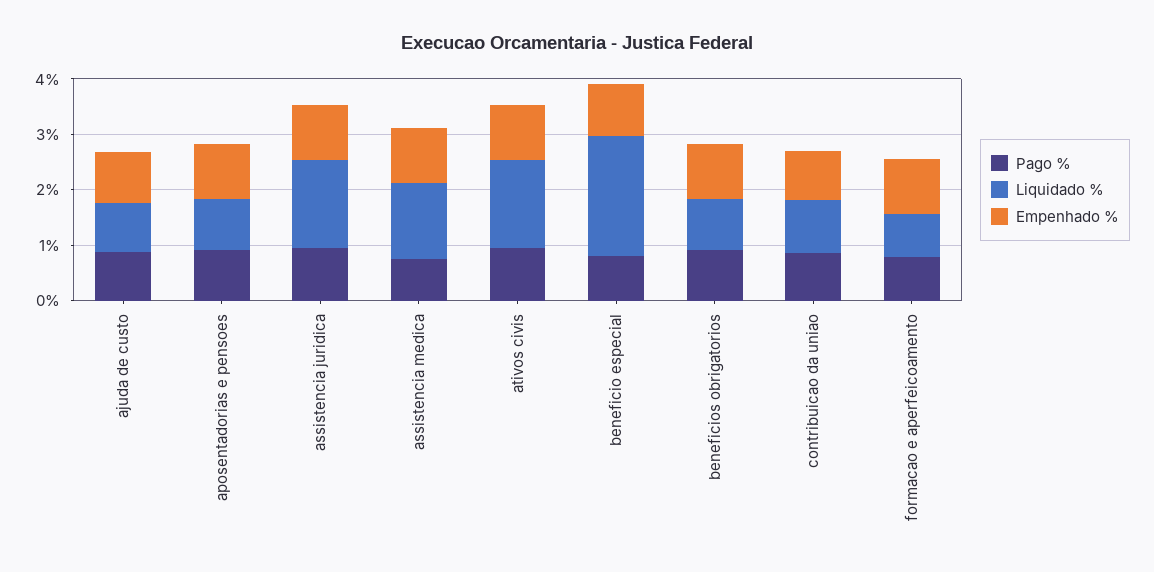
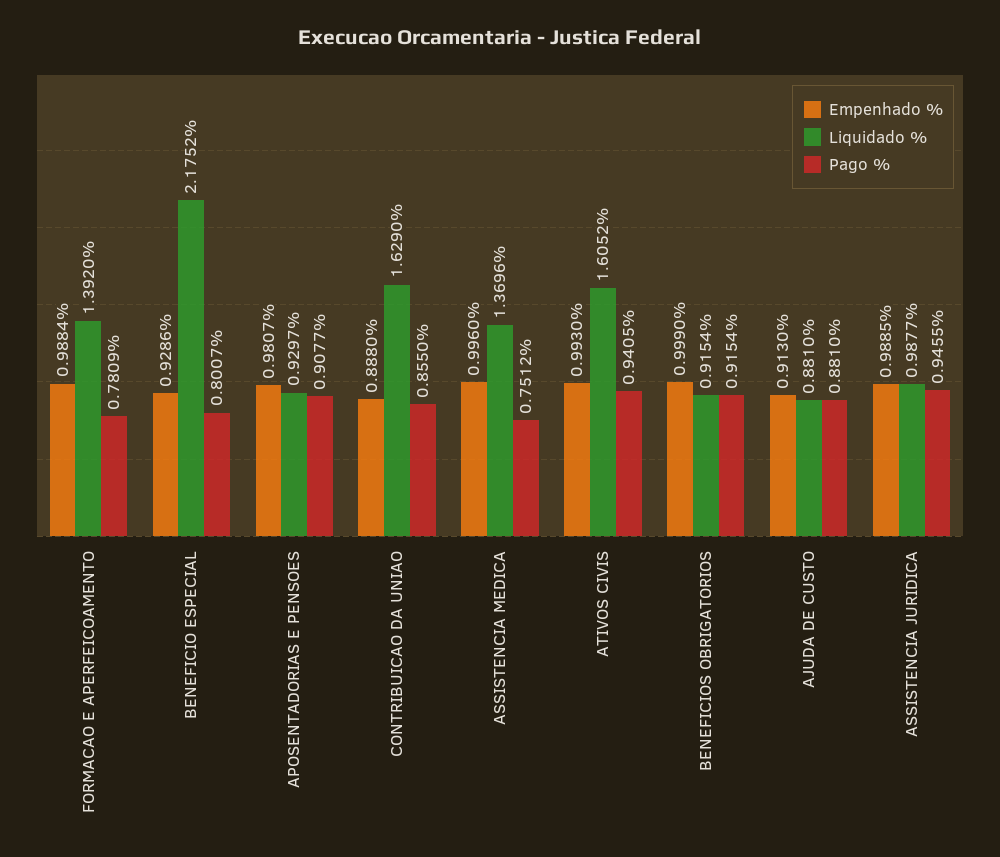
Liquidado %, assistencia juridica: 1.6 -> 0.9877
Liquidado %, contribuicao da uniao: 1 -> 1.629
Liquidado %, formacao e aperfeicoamento: 0.8 -> 1.392

